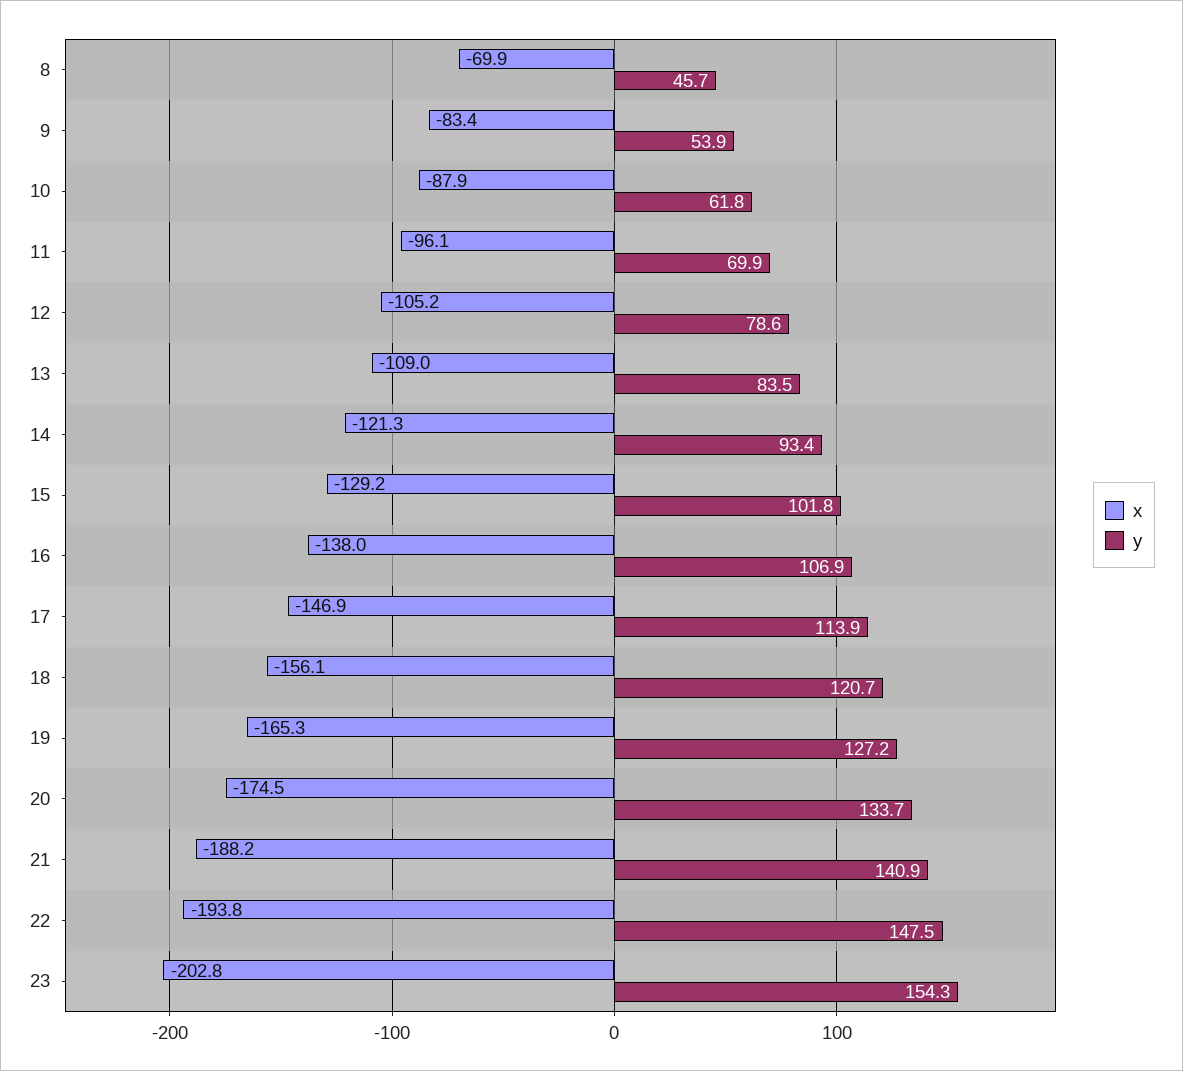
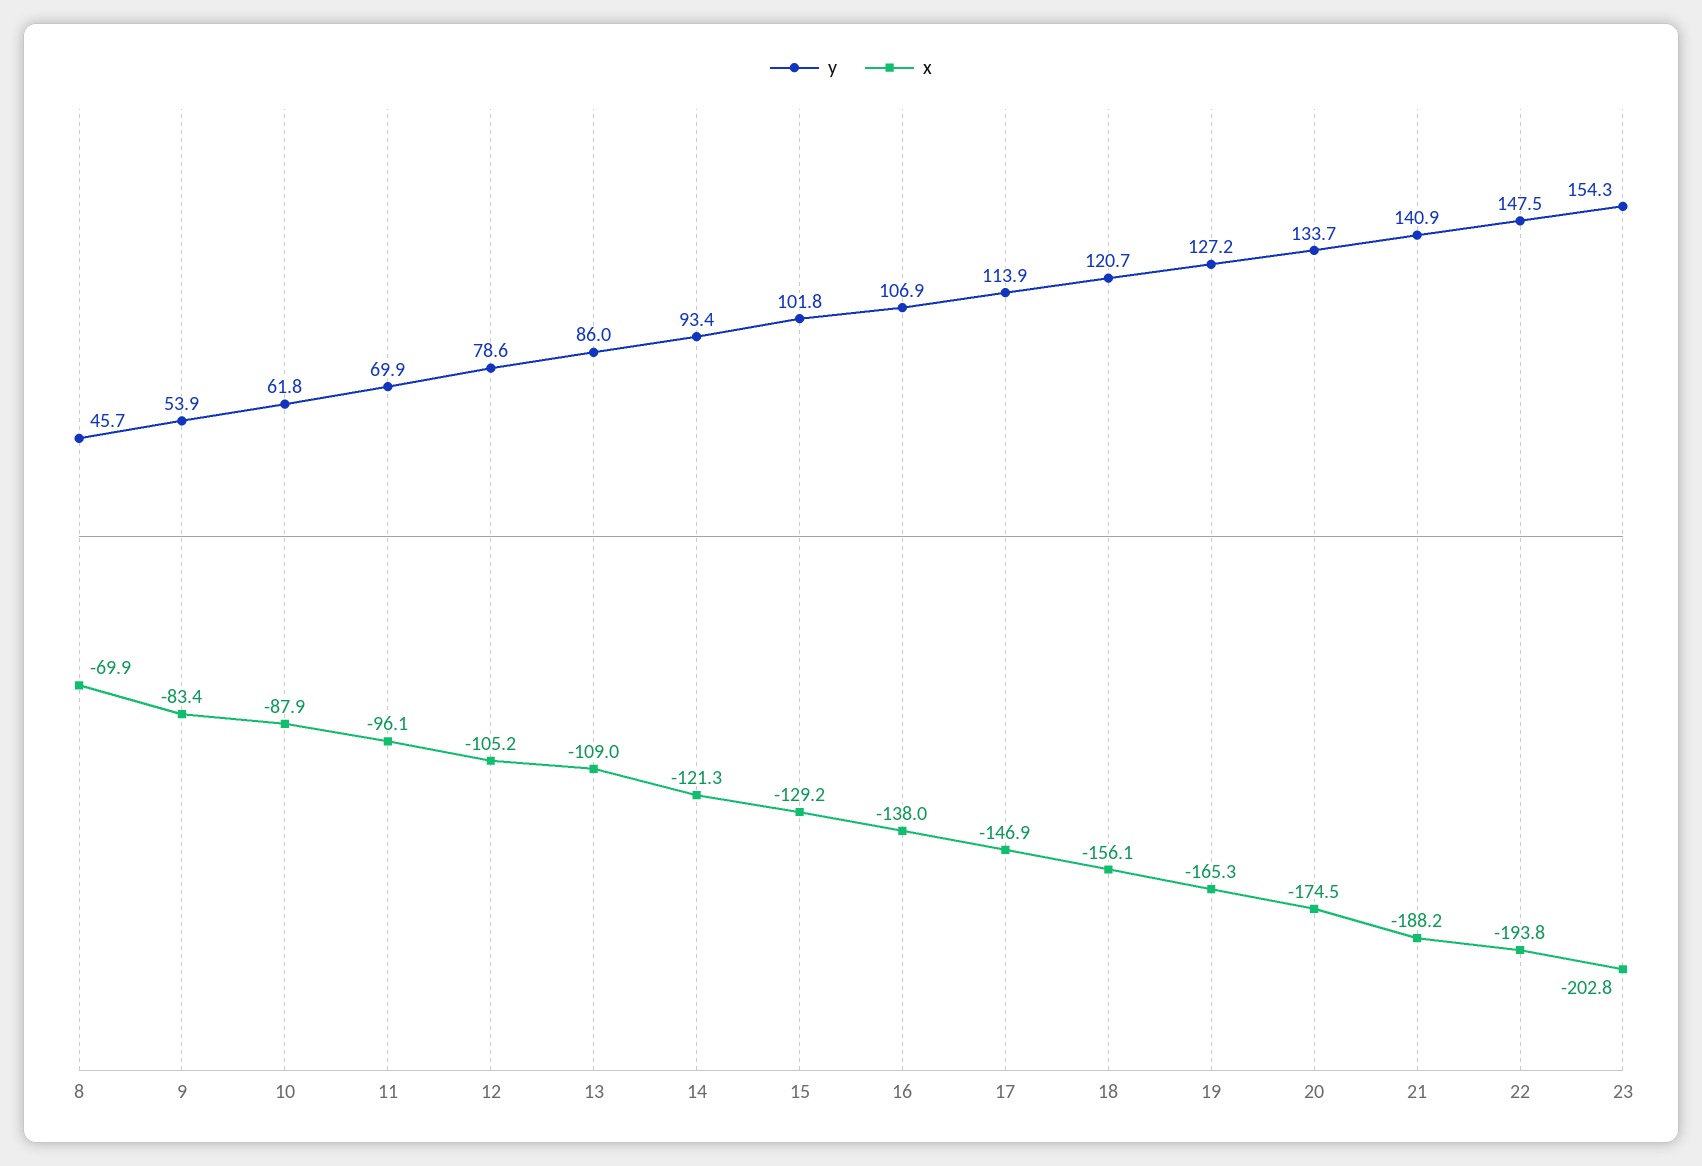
y, 13: 83.5 -> 86

